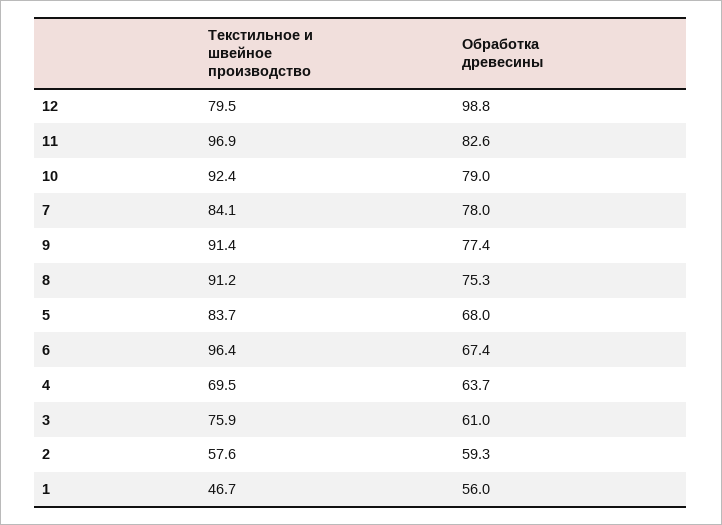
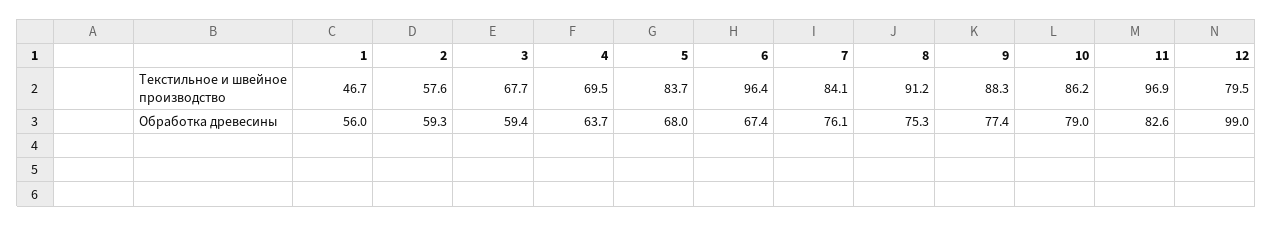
Обработка древесины, 12: 98.8 -> 99
Текстильное и швейное производство, 10: 92.4 -> 86.2
Обработка древесины, 7: 78 -> 76.1
Текстильное и швейное производство, 9: 91.4 -> 88.3
Текстильное и швейное производство, 3: 75.9 -> 67.7
Обработка древесины, 3: 61 -> 59.4

